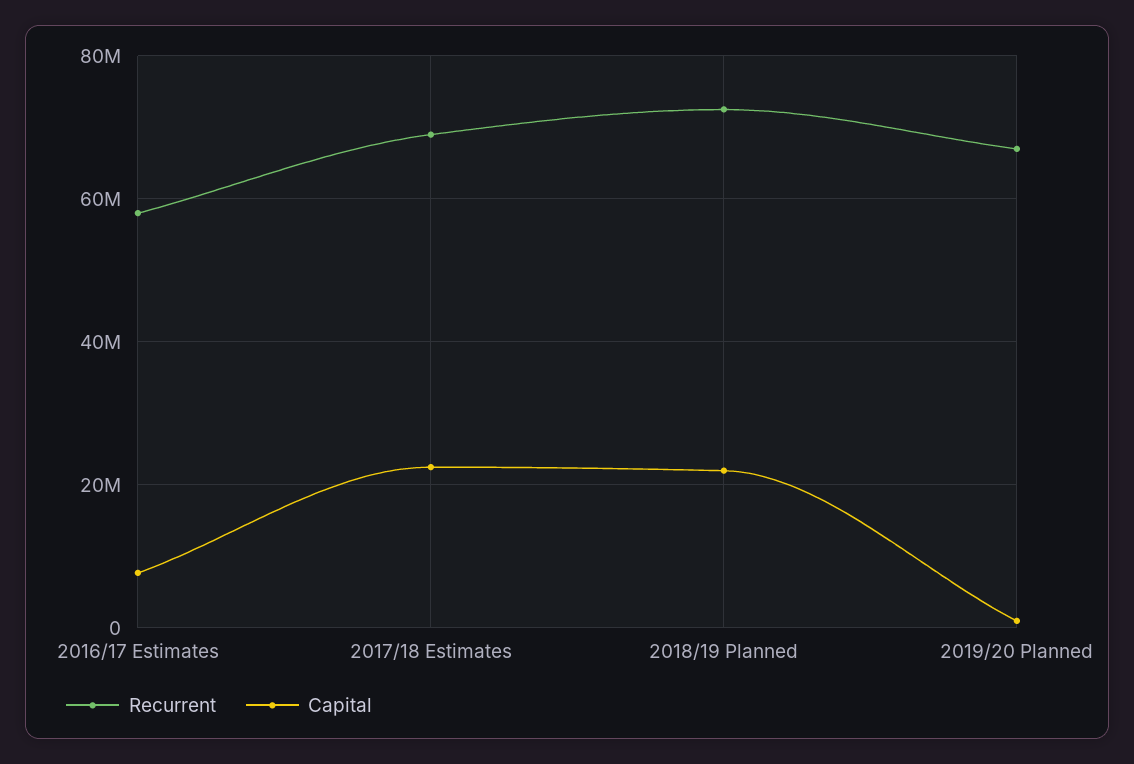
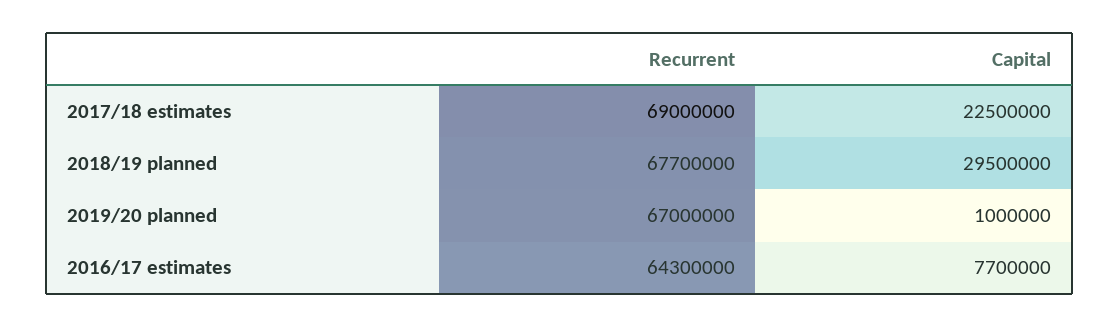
Recurrent, 2016/17 Estimates: 58000000 -> 64300000
Recurrent, 2018/19 Planned: 72000000 -> 67700000
Capital, 2018/19 Planned: 22000000 -> 29500000

